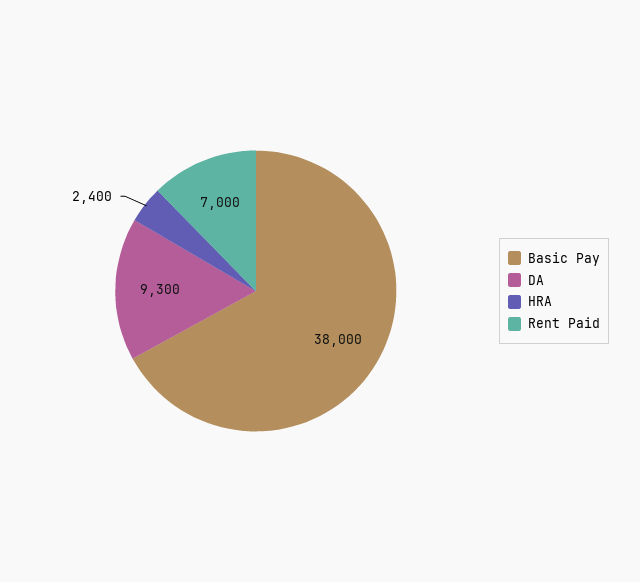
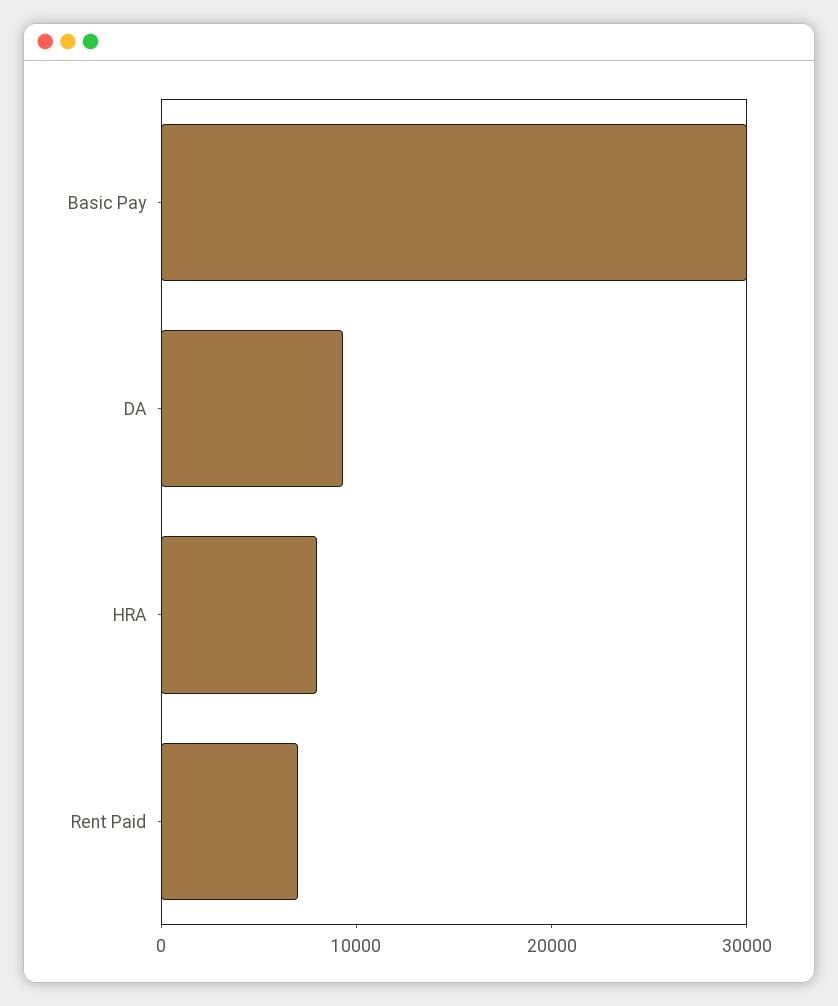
Basic Pay: 38000 -> 30000
HRA: 2400 -> 8000

